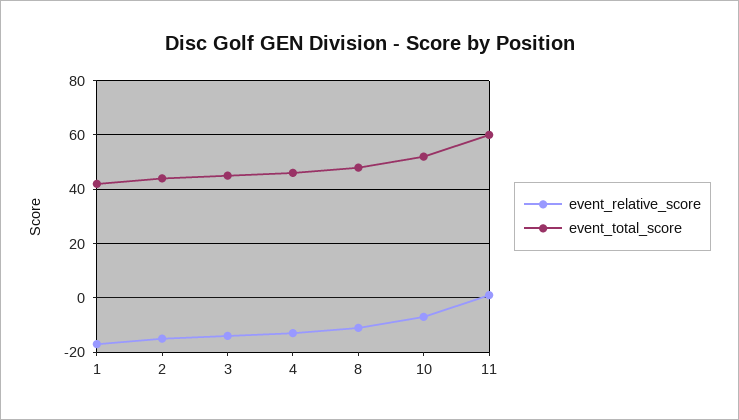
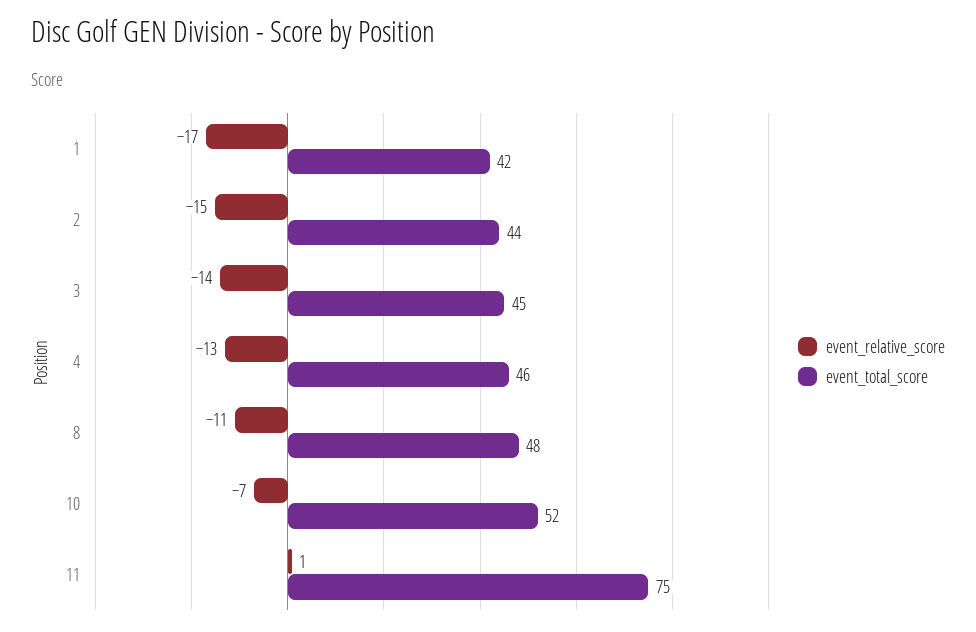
event_total_score, 11: 60 -> 75

